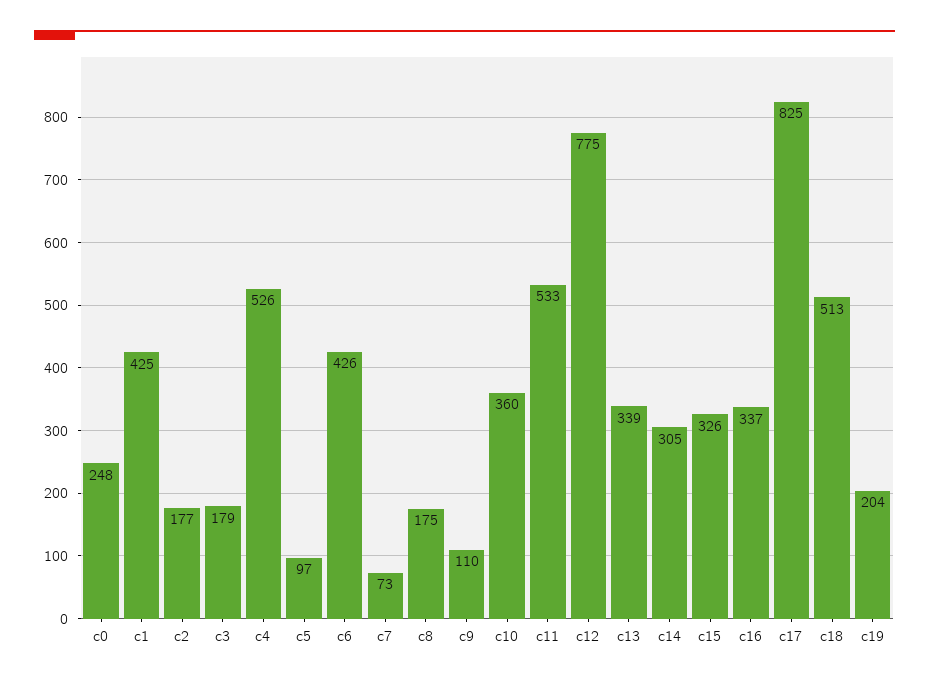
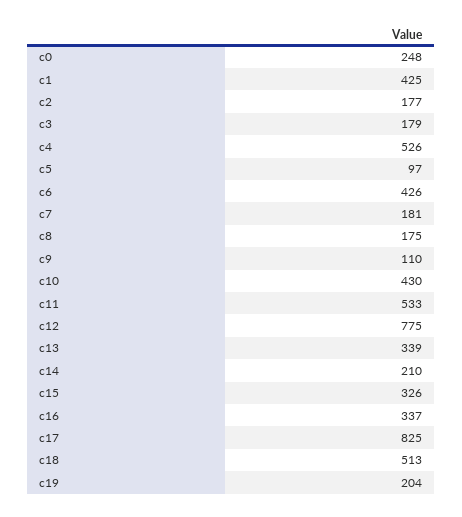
c7: 73 -> 181
c10: 360 -> 430
c14: 305 -> 210

